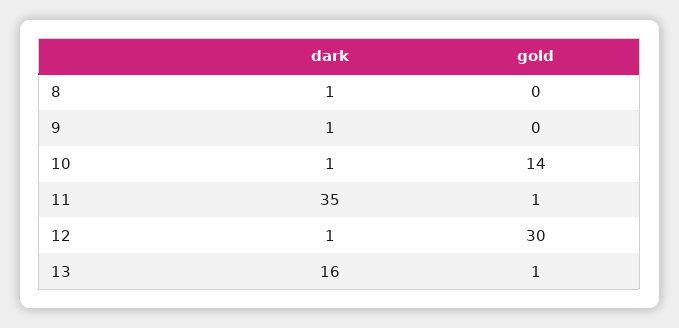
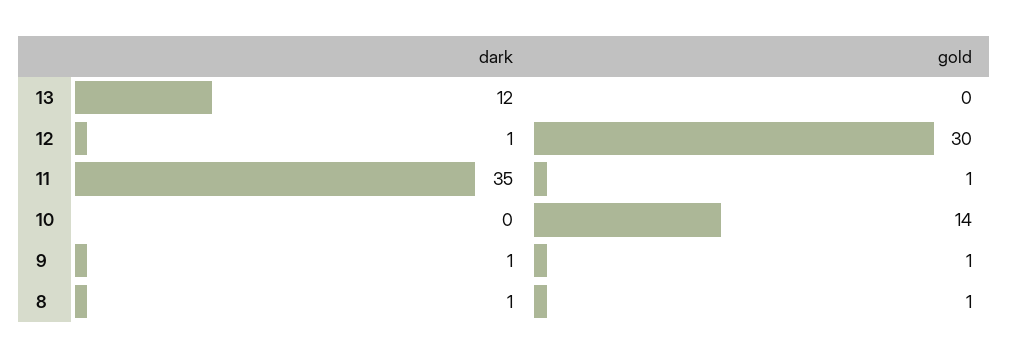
gold, 8: 0 -> 1
gold, 9: 0 -> 1
dark, 10: 1 -> 0
dark, 13: 16 -> 12
gold, 13: 1 -> 0

